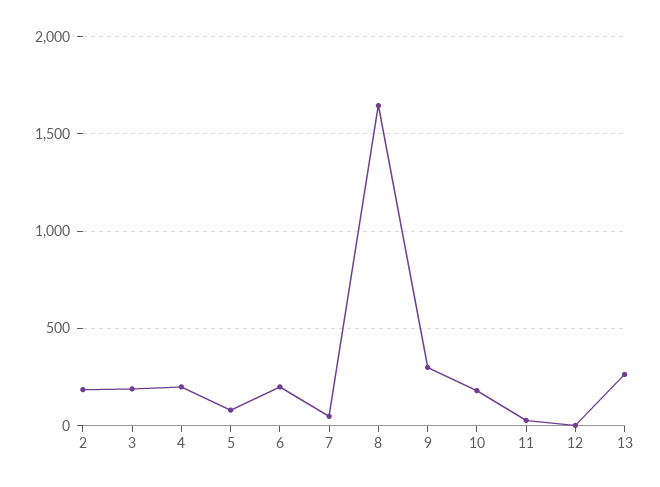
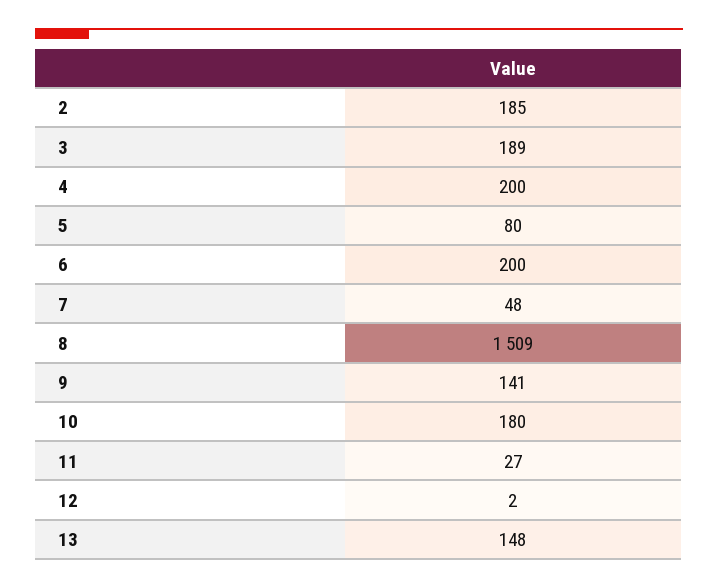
8: 1650 -> 1509
9: 300 -> 141
13: 250 -> 148

